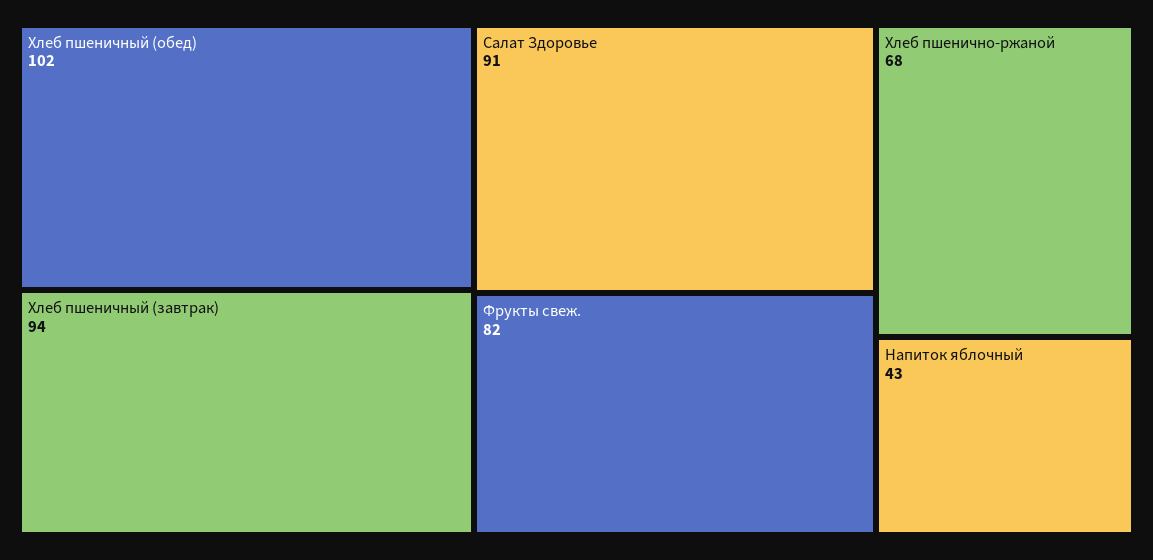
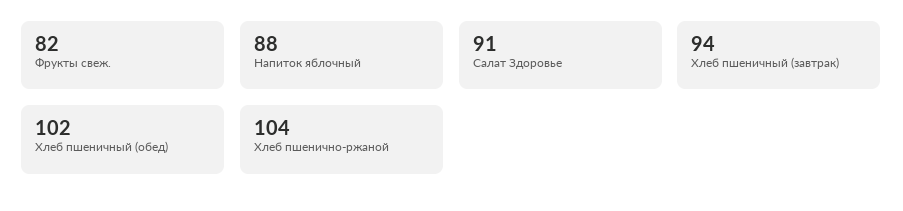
Хлеб пшенично-ржаной: 68 -> 104
Напиток яблочный: 43 -> 88

